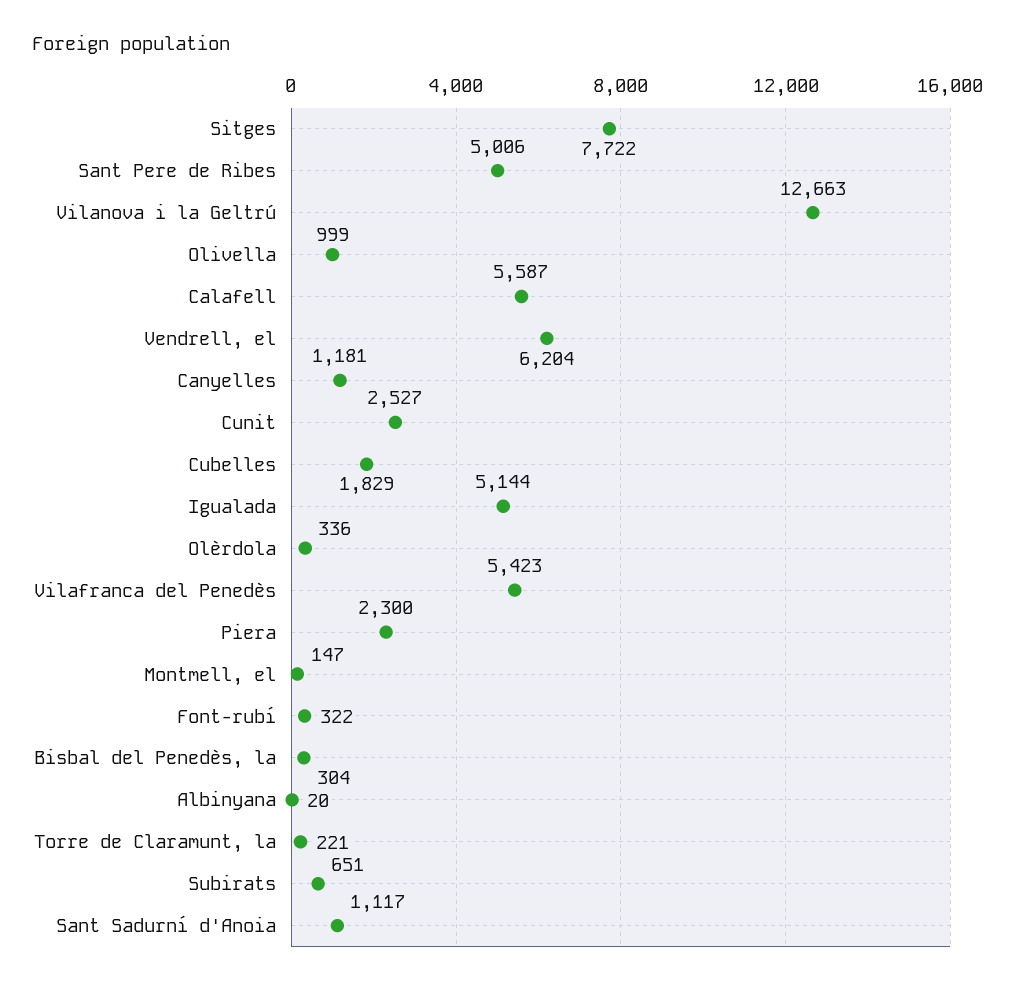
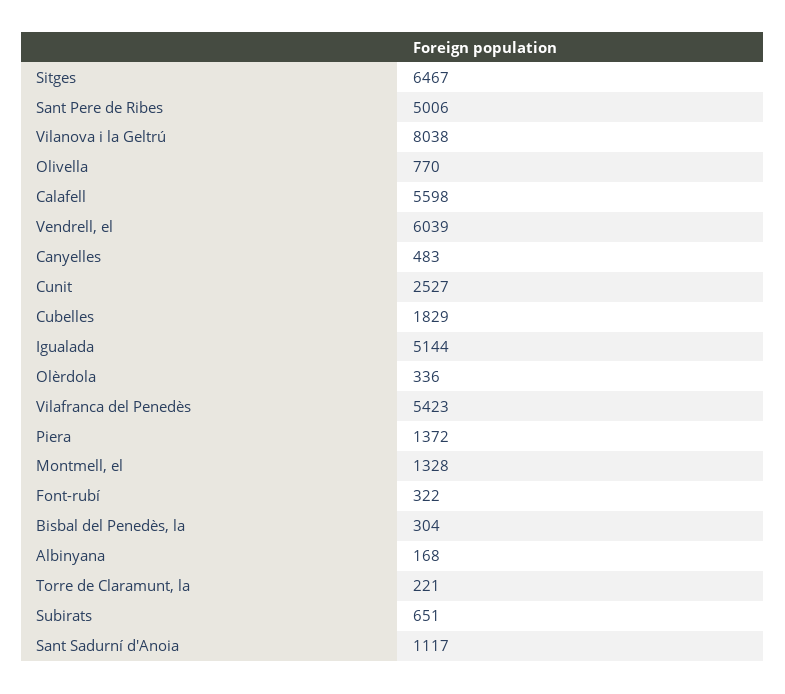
Sitges: 7722 -> 6467
Vilanova i la Geltrú: 12663 -> 8038
Olivella: 999 -> 770
Calafell: 5587 -> 5598
Vendrell, el: 6204 -> 6039
Canyelles: 1181 -> 483
Piera: 2300 -> 1372
Montmell, el: 147 -> 1328
Albinyana: 20 -> 168

